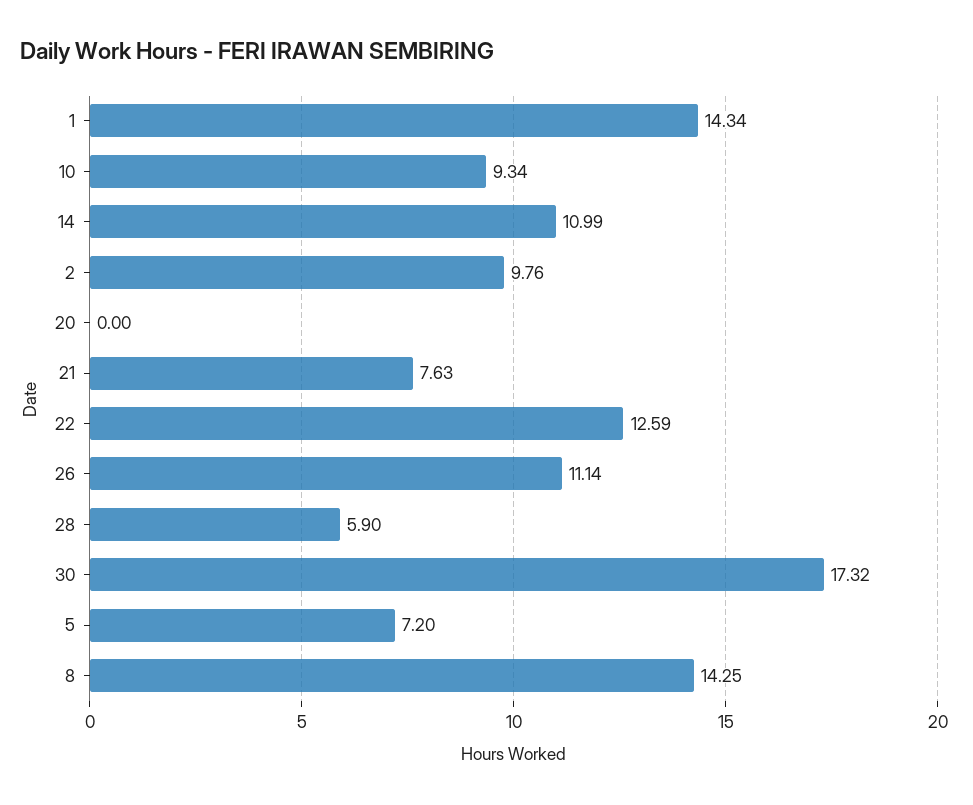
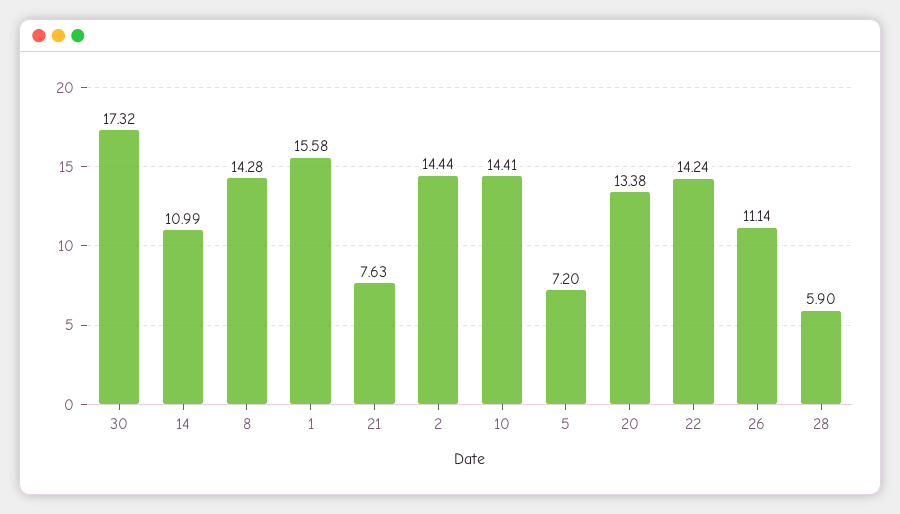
1: 14.34 -> 15.58
10: 9.34 -> 14.41
2: 9.76 -> 14.44
20: 0 -> 13.38
22: 12.59 -> 14.24
8: 14.25 -> 14.28

